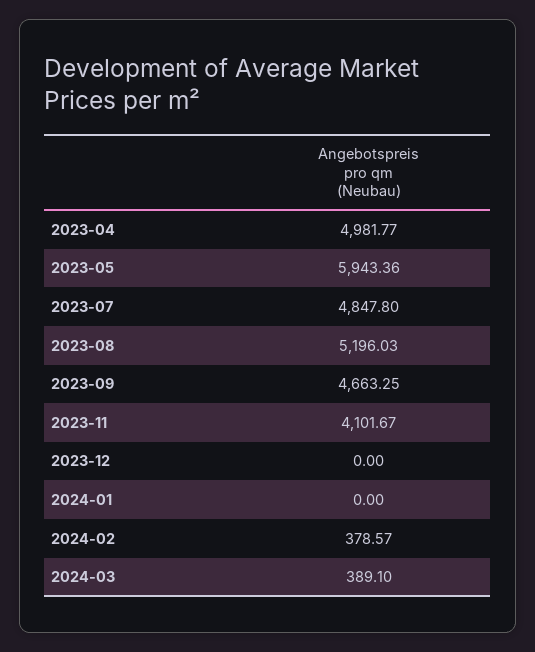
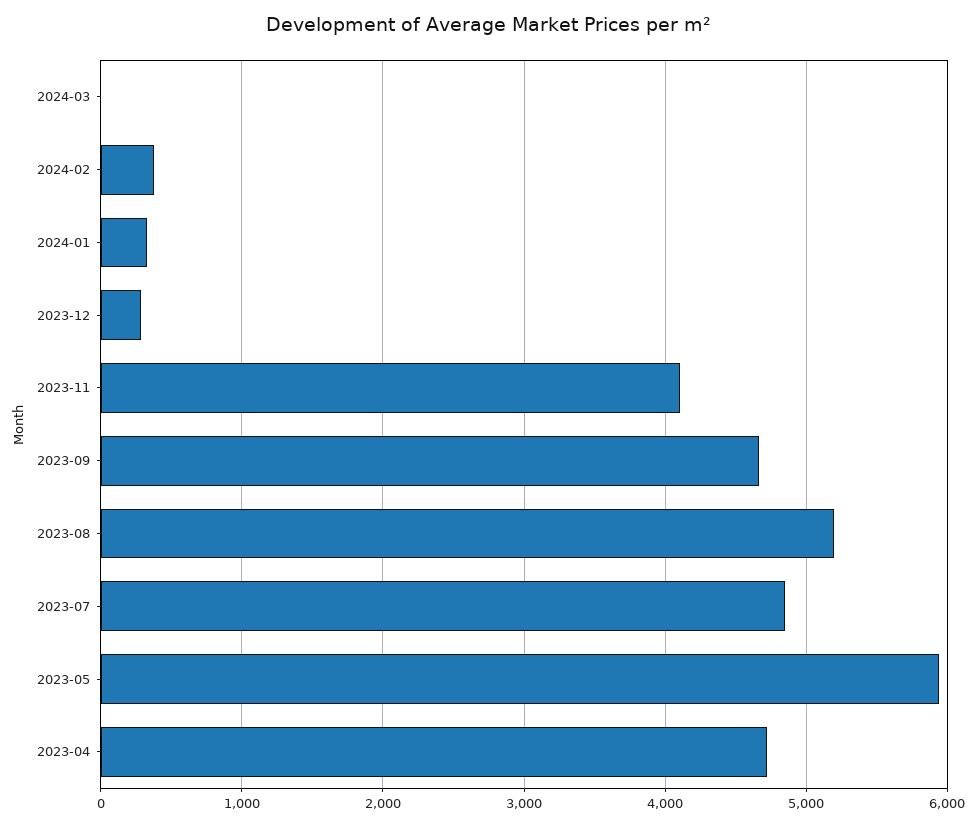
2023-04: 4981.77 -> 4700
2023-12: 0 -> 300
2024-01: 0 -> 300
2024-03: 389.1 -> 0

